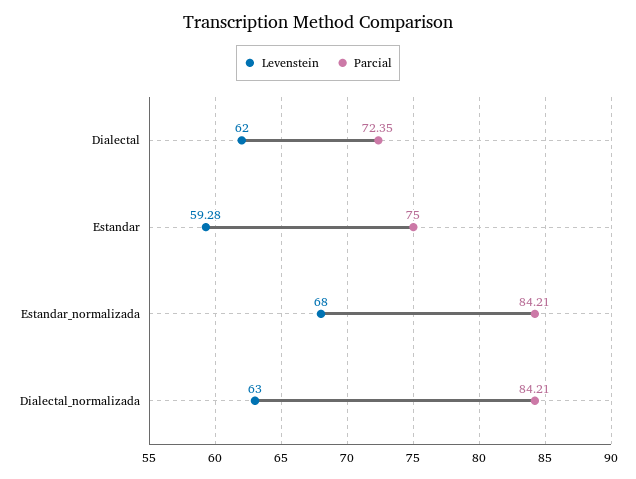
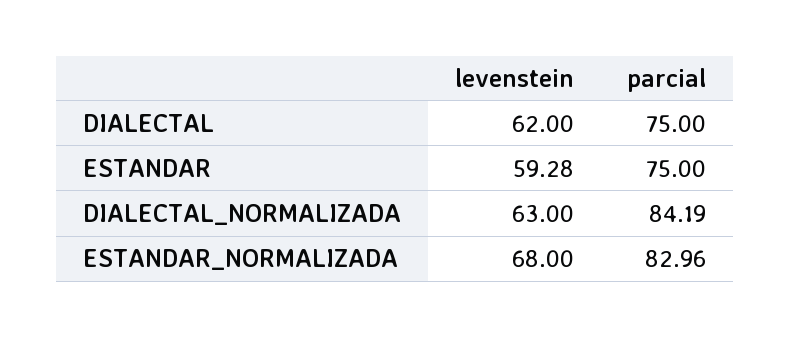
Parcial, Dialectal: 72.35 -> 75
Parcial, Estandar_normalizada: 84.21 -> 82.96
Parcial, Dialectal_normalizada: 84.21 -> 84.19

